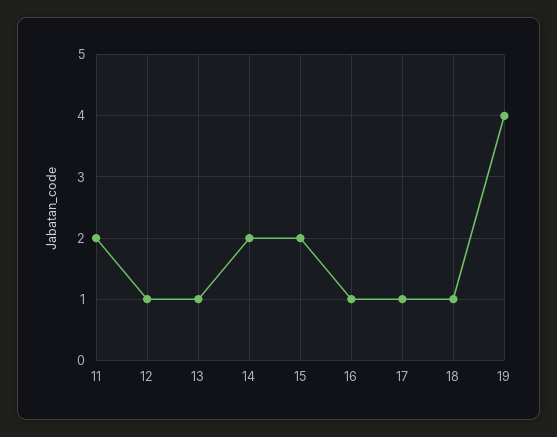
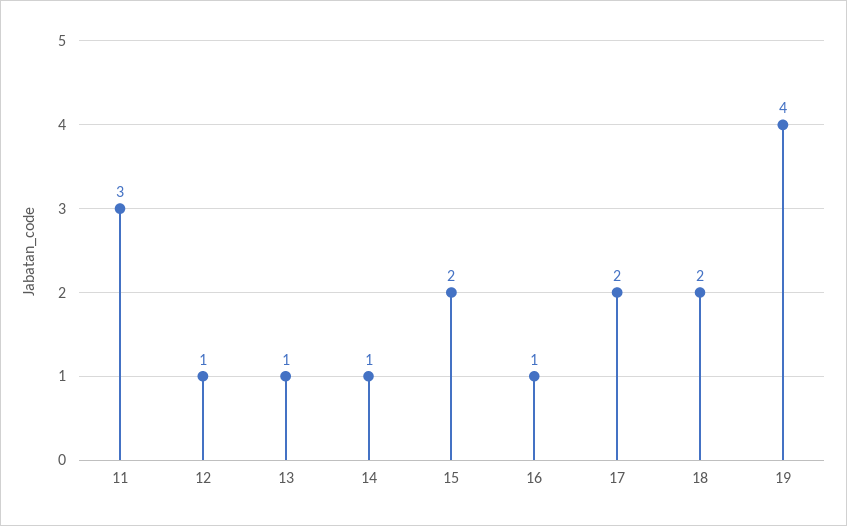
11: 2 -> 3
14: 2 -> 1
17: 1 -> 2
18: 1 -> 2

